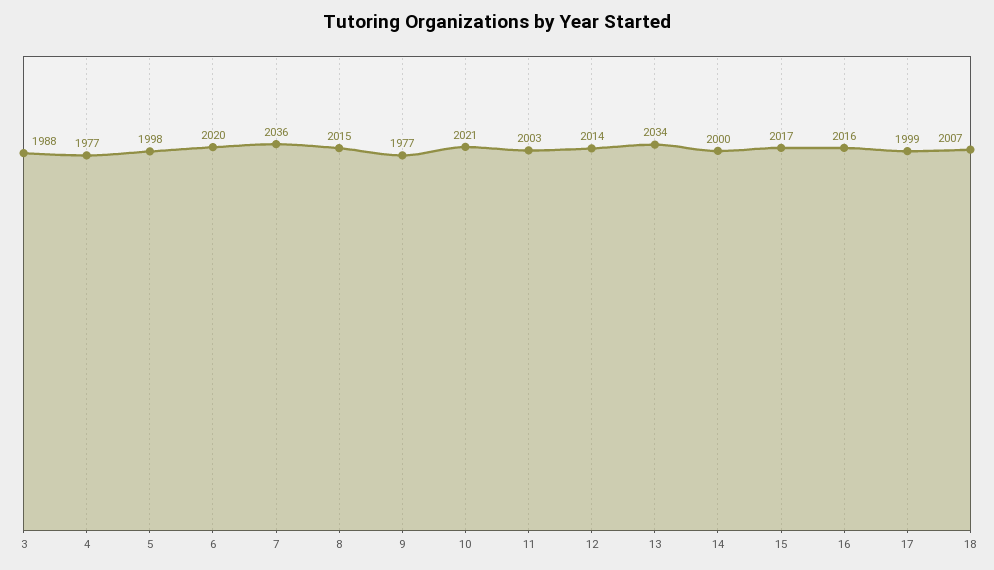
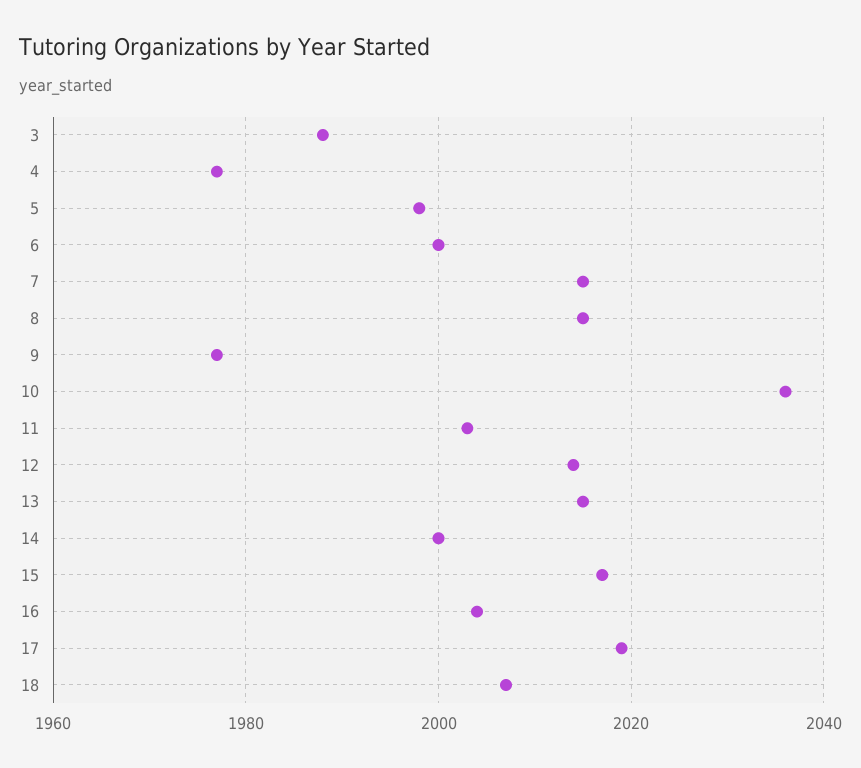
6: 2020 -> 2000
7: 2036 -> 2015
10: 2021 -> 2035
13: 2034 -> 2015
16: 2016 -> 2005
17: 1999 -> 2020

